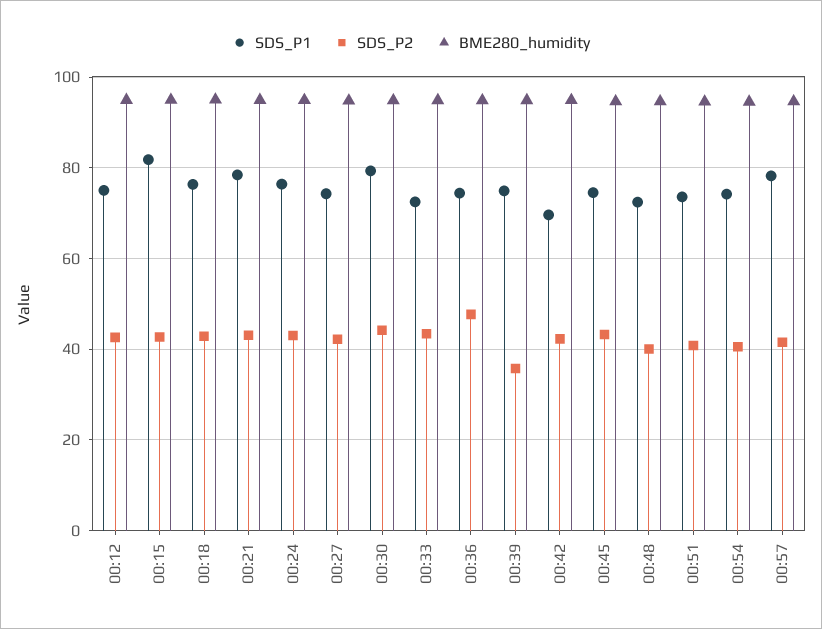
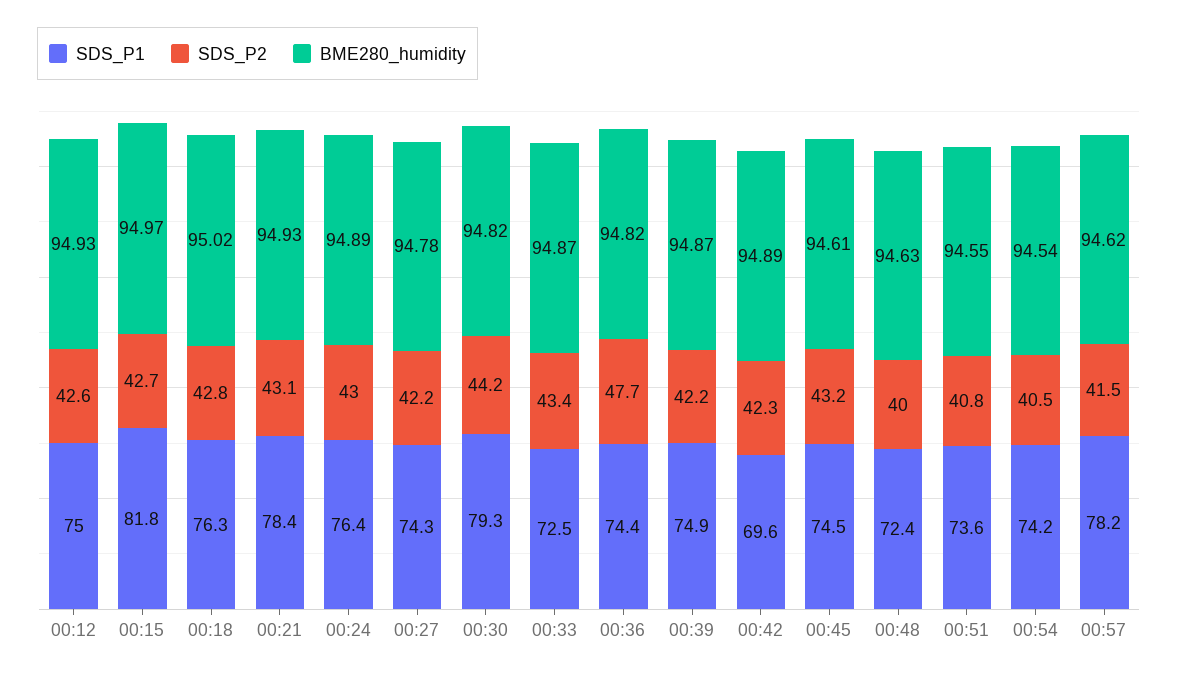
SDS_P2, 00:39: 36 -> 42.2

